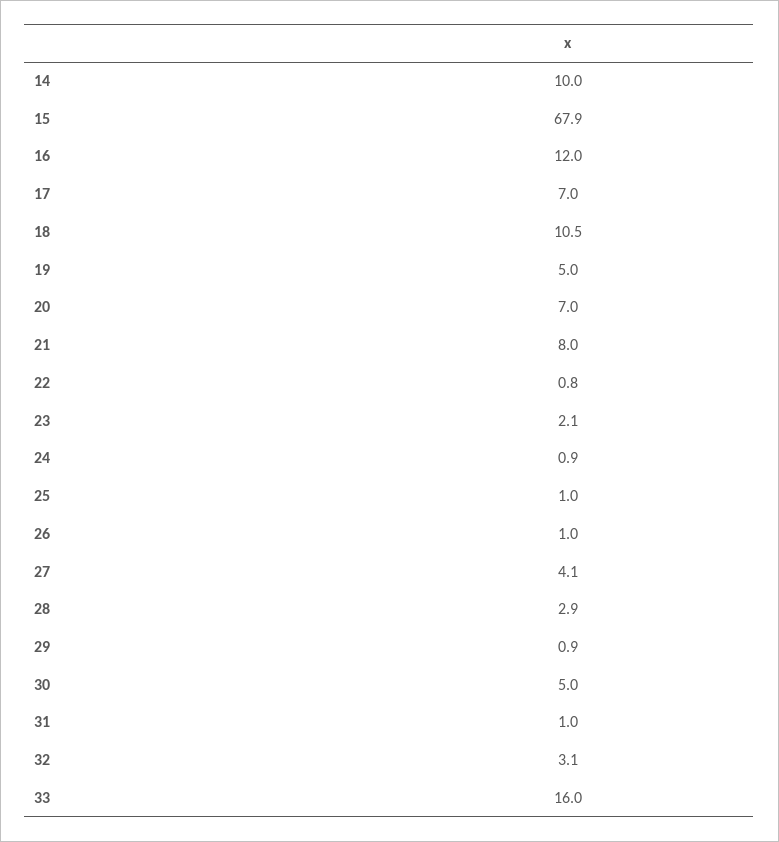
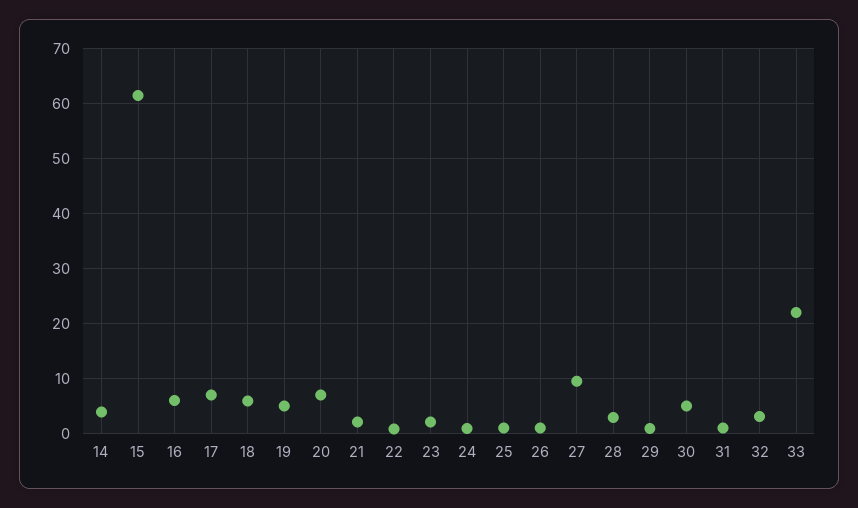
14: 10 -> 4
15: 67.9 -> 62
16: 12 -> 6
18: 10.5 -> 6
21: 8 -> 2
27: 4.1 -> 10
33: 16 -> 22

